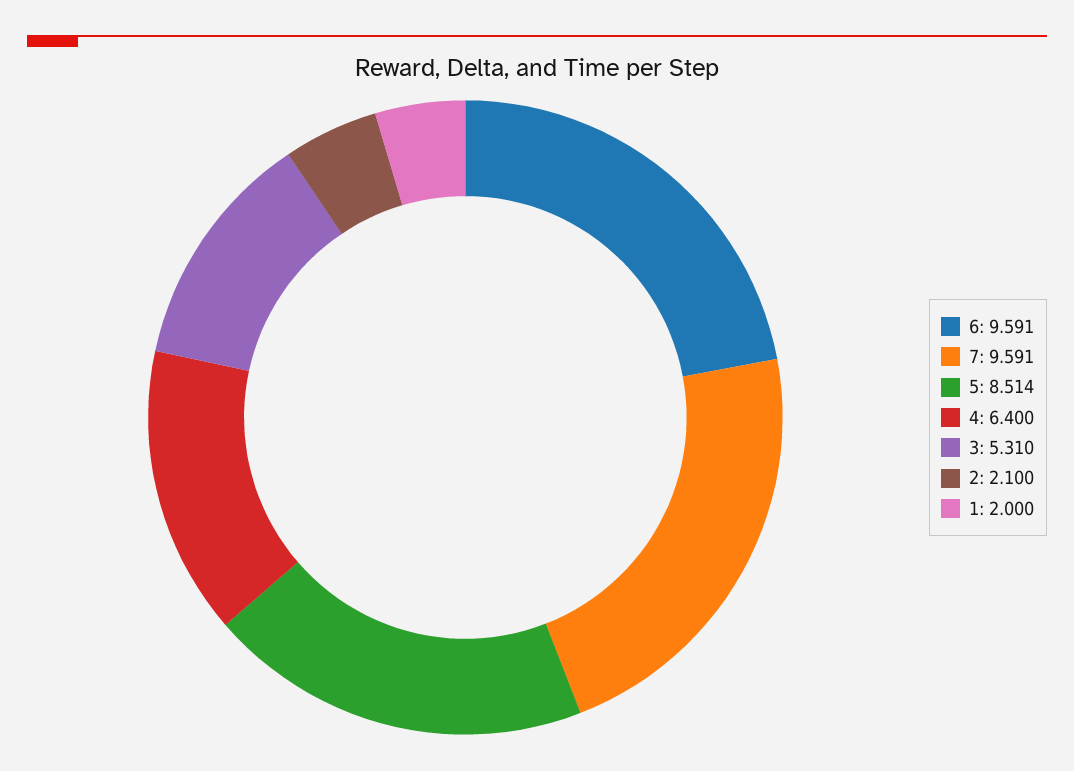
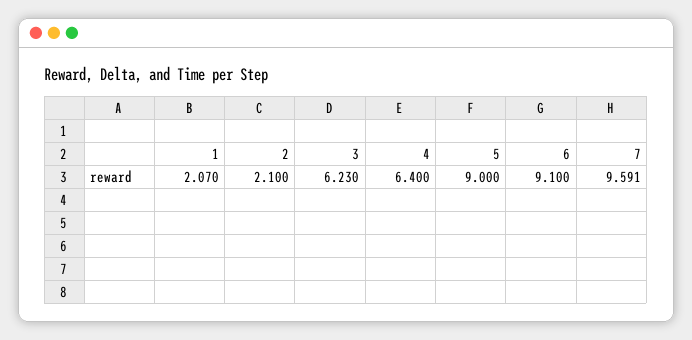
6: 9.591 -> 9.1
5: 8.514 -> 9
3: 5.31 -> 6.23
1: 2 -> 2.07

